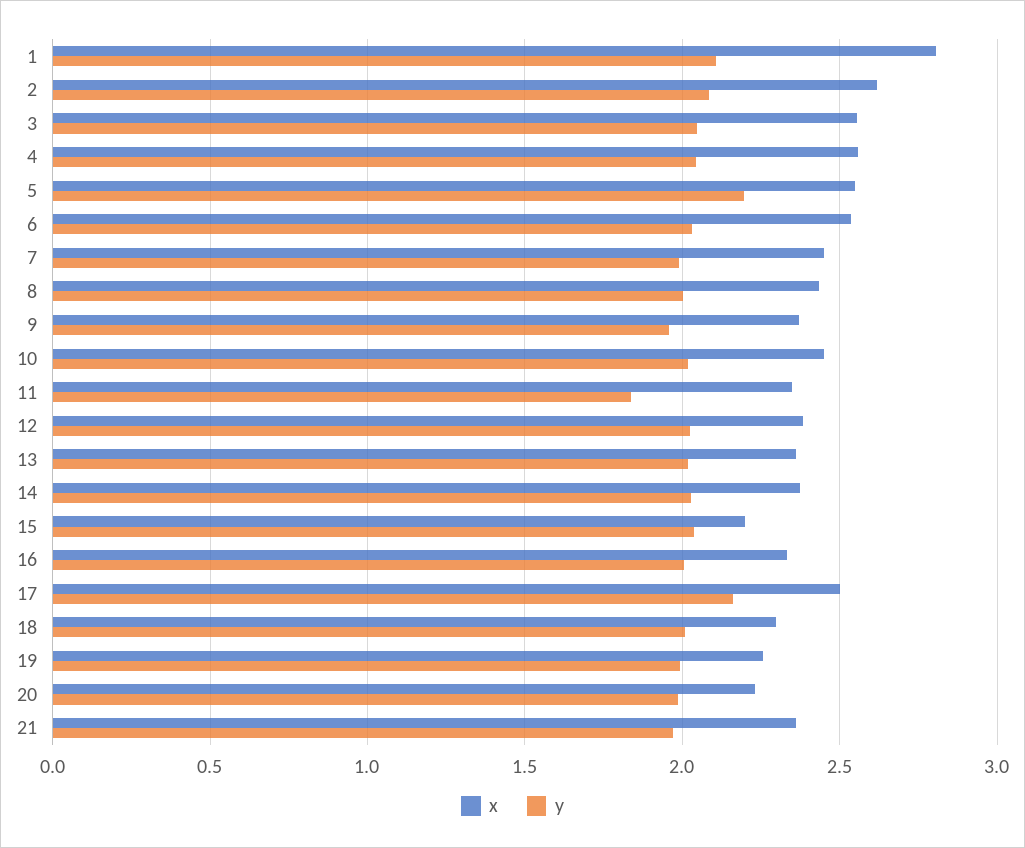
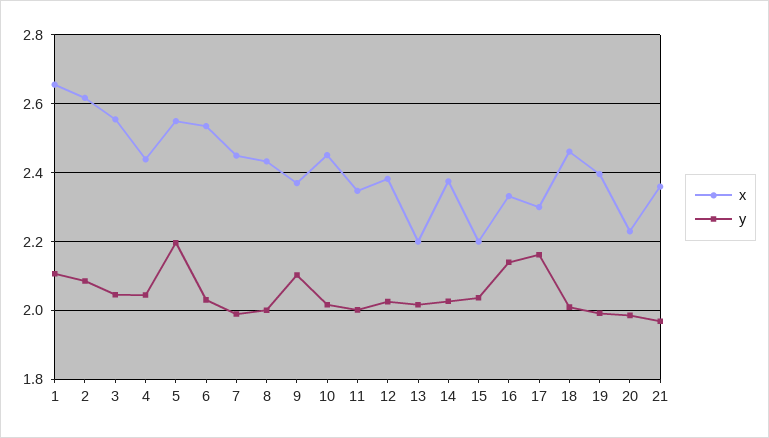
x, 1: 2.8 -> 2.66
x, 4: 2.55 -> 2.44
y, 9: 1.95 -> 2.1
y, 11: 1.85 -> 2
x, 13: 2.35 -> 2.2
y, 16: 2 -> 2.14
x, 17: 2.5 -> 2.3
x, 18: 2.3 -> 2.46
x, 19: 2.25 -> 2.4

